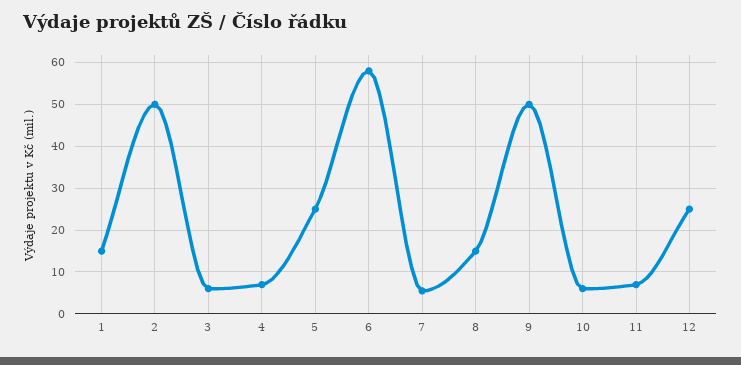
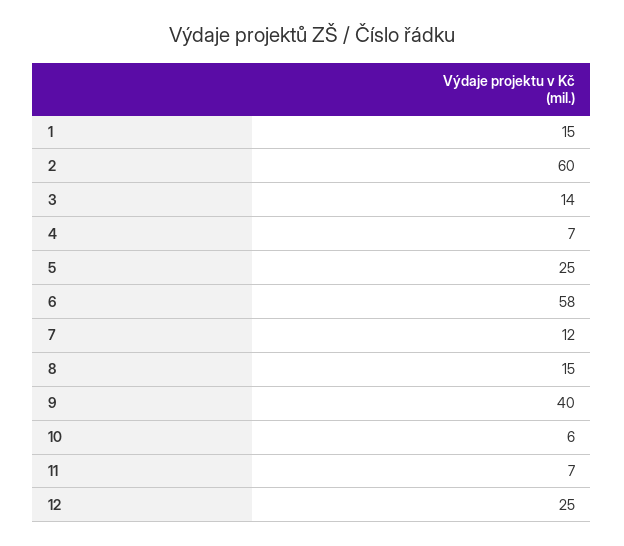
2: 50 -> 60
3: 6 -> 14
7: 6 -> 12
9: 50 -> 40

